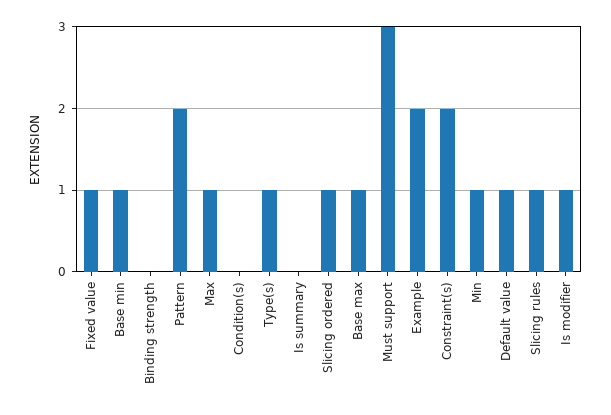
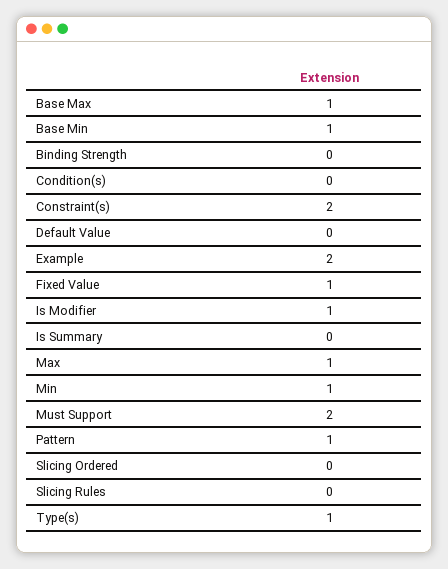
Pattern: 2 -> 1
Slicing ordered: 1 -> 0
Must support: 3 -> 2
Default value: 1 -> 0
Slicing rules: 1 -> 0

